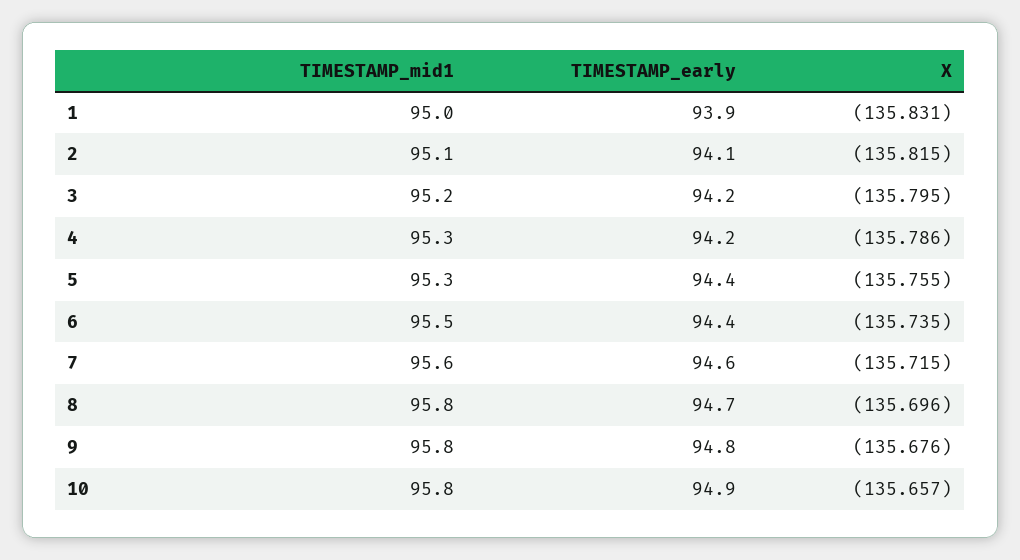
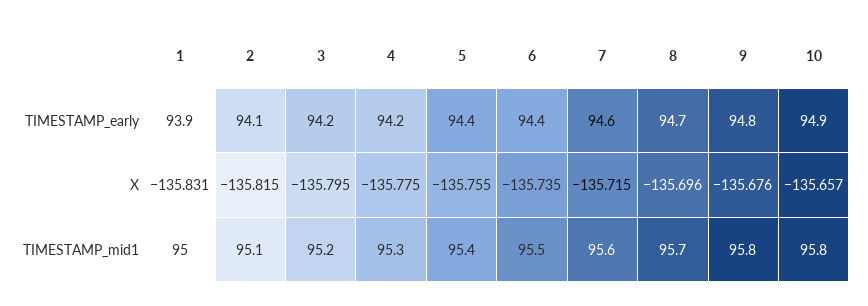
X, 4: -135.786 -> -135.775
TIMESTAMP_mid1, 5: 95.3 -> 95.4
TIMESTAMP_mid1, 8: 95.8 -> 95.7

